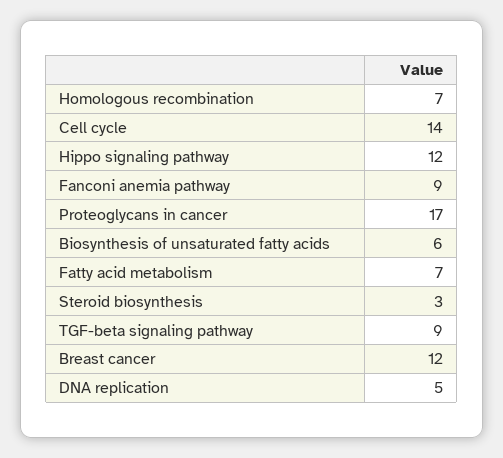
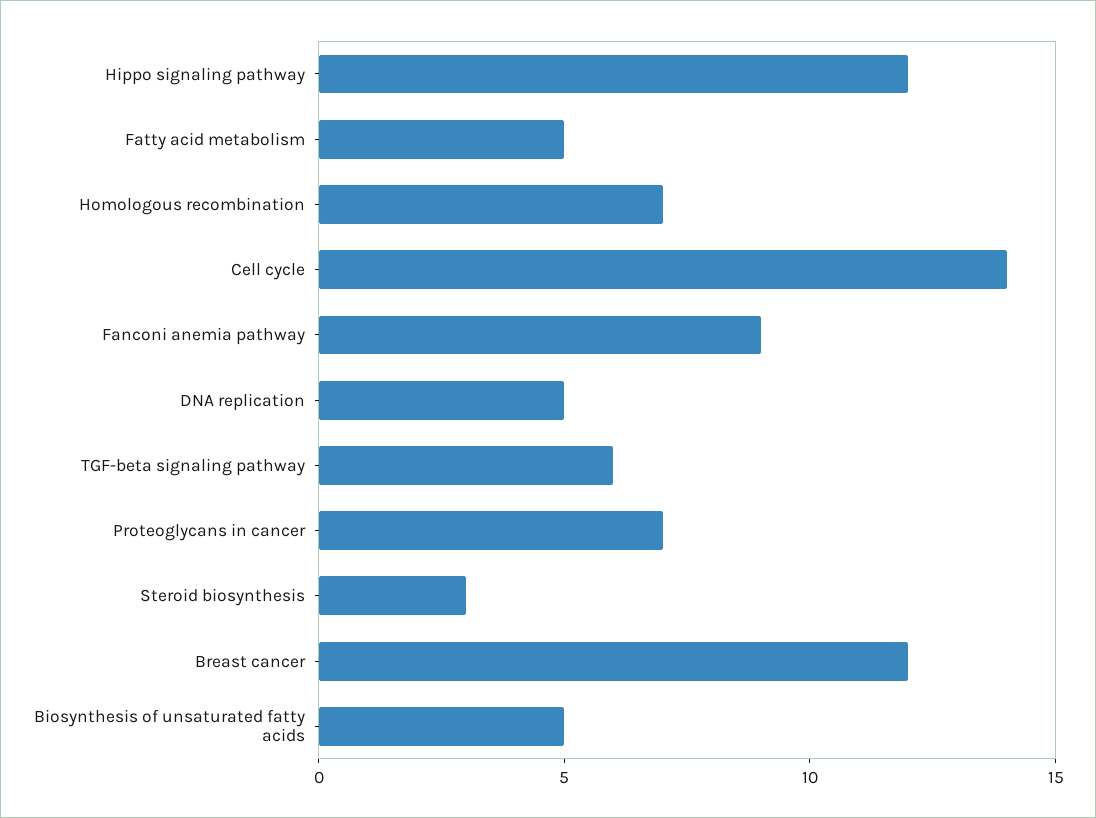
Proteoglycans in cancer: 17 -> 7
Biosynthesis of unsaturated fatty acids: 6 -> 5
Fatty acid metabolism: 7 -> 5
TGF-beta signaling pathway: 9 -> 6

